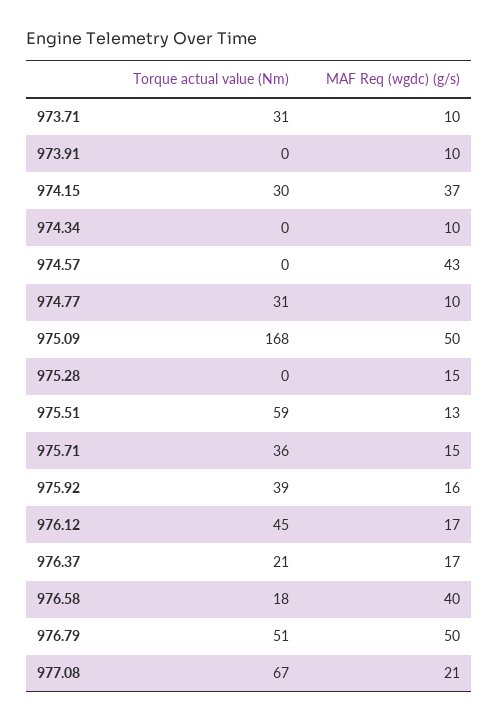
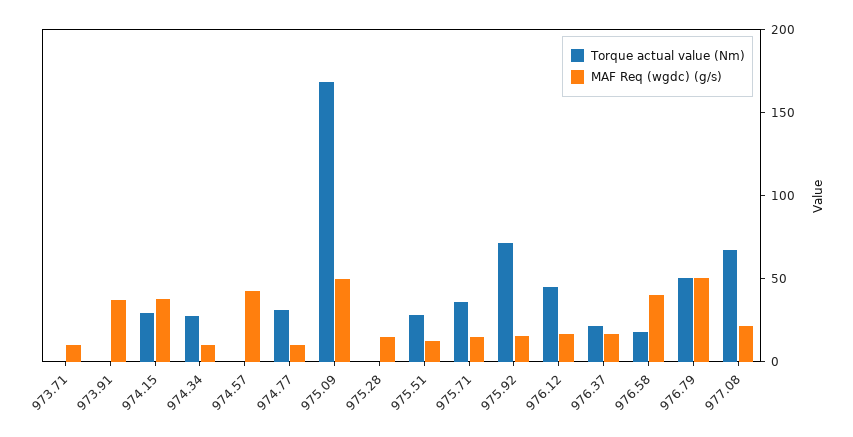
Torque actual value (Nm), 973.71: 31 -> 0
MAF Req (wgdc) (g/s), 973.91: 10 -> 40
Torque actual value (Nm), 974.34: 0 -> 30
Torque actual value (Nm), 975.51: 59 -> 30
Torque actual value (Nm), 975.92: 39 -> 70

